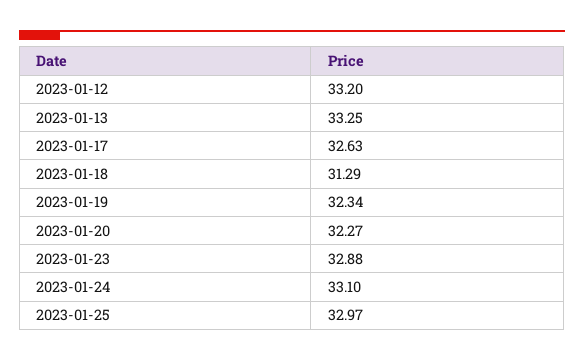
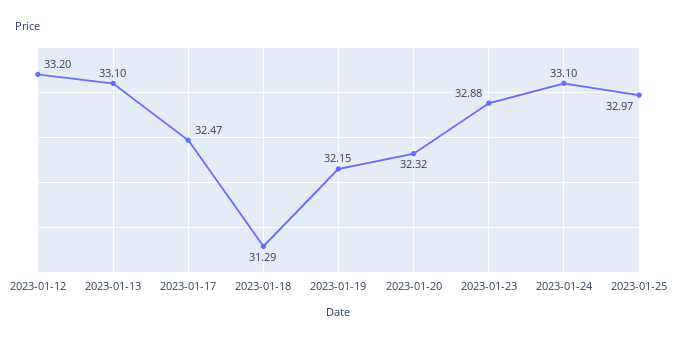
2023-01-13: 33.25 -> 33.1
2023-01-17: 32.63 -> 32.47
2023-01-19: 32.34 -> 32.15
2023-01-20: 32.27 -> 32.32

